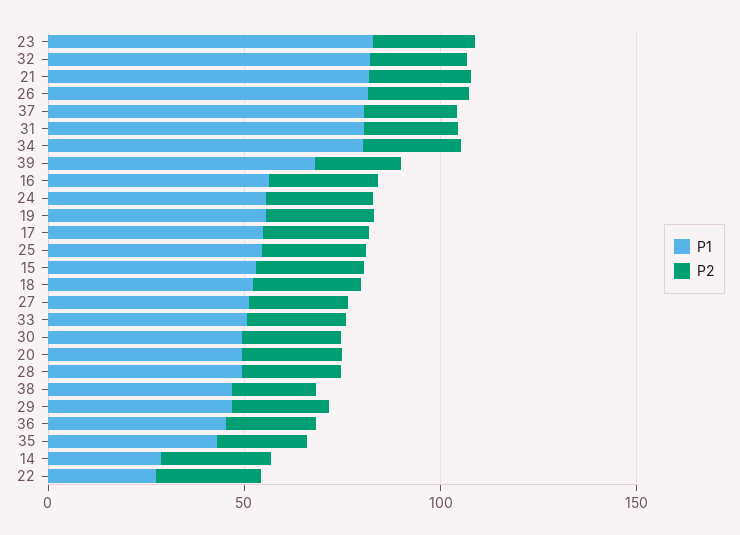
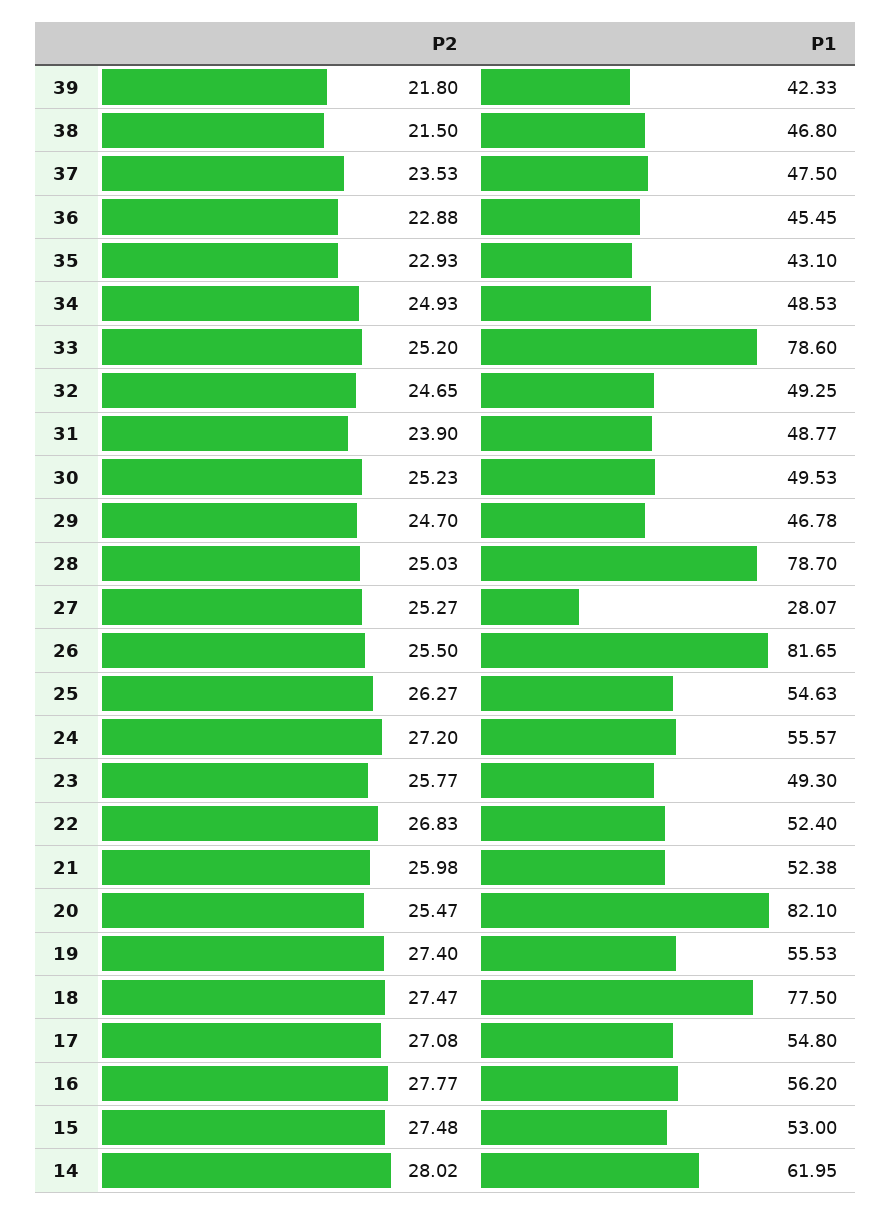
P1, 23: 80 -> 49.3
P1, 32: 80 -> 49.25
P1, 21: 80 -> 52.38
P1, 37: 80 -> 47.5
P1, 31: 80 -> 48.77
P1, 34: 80 -> 48.53
P1, 39: 70 -> 42.33
P1, 18: 50 -> 77.5
P1, 27: 50 -> 28.07
P1, 33: 50 -> 78.6
P1, 20: 50 -> 82.1
P1, 28: 50 -> 78.7
P1, 14: 30 -> 61.95
P1, 22: 30 -> 52.4

